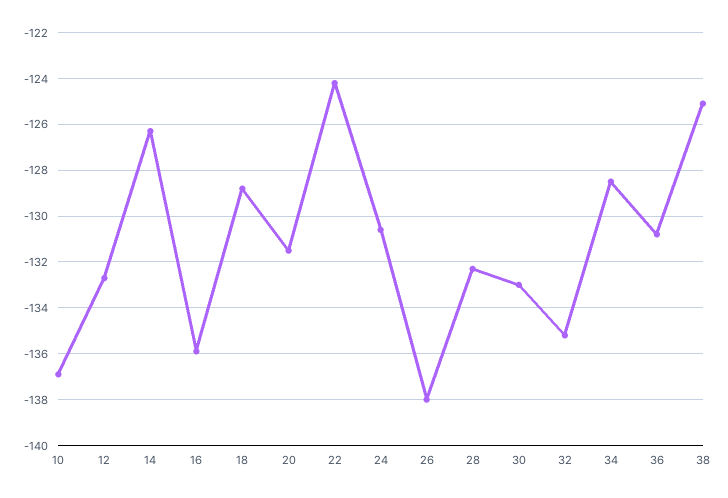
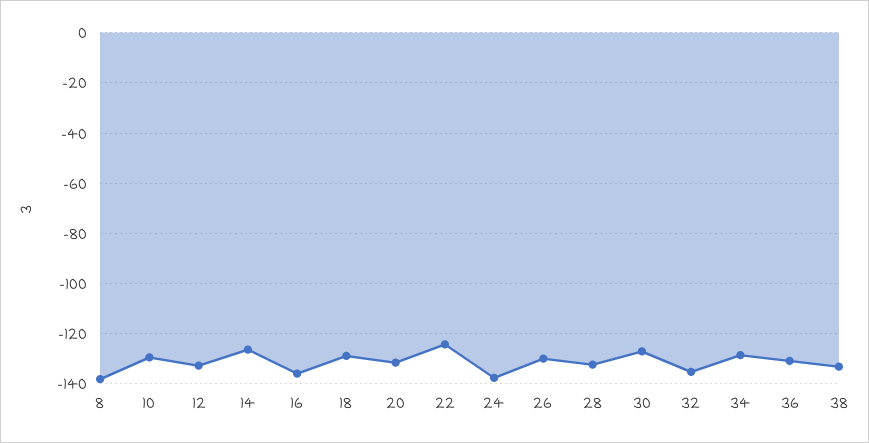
10: -137 -> -130
24: -130.5 -> -137.5
26: -138 -> -130
30: -133 -> -127.5
38: -125 -> -132.5
8: none -> -137.5

